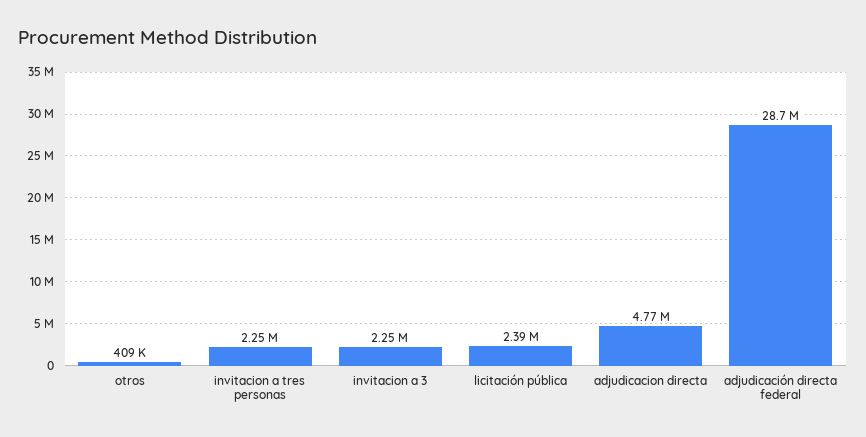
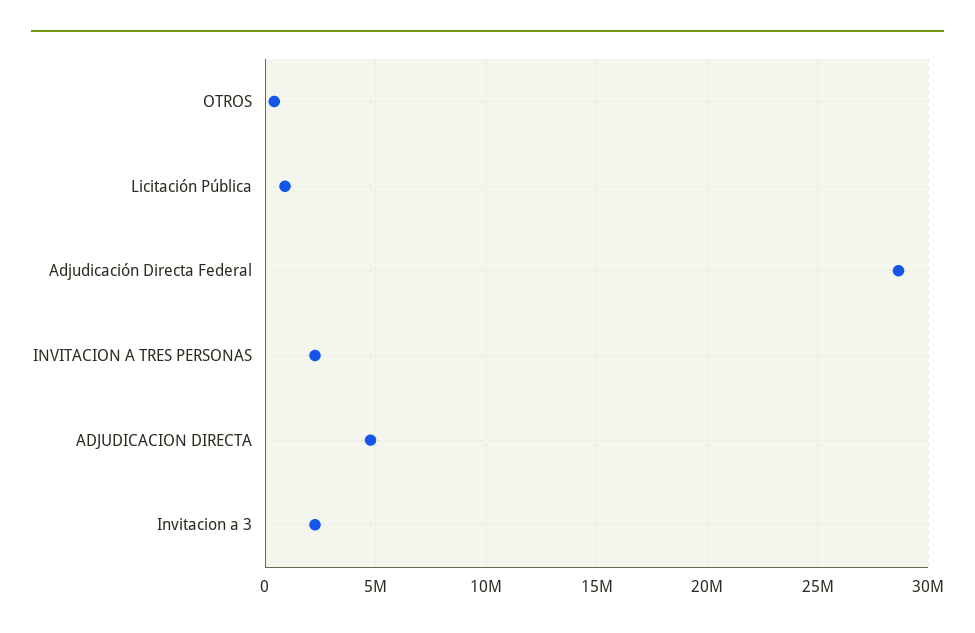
licitación pública: 2390000 -> 1000000

